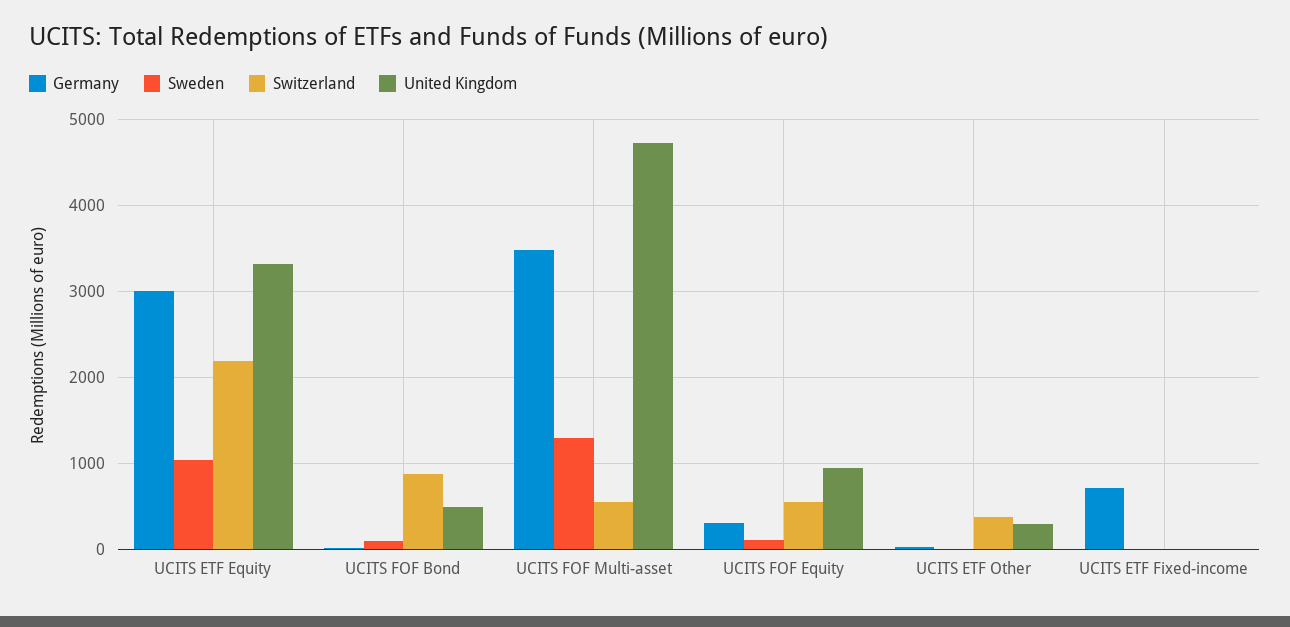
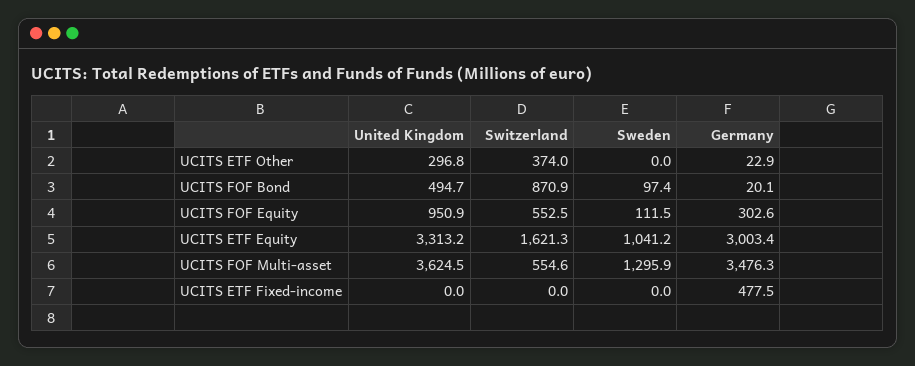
Switzerland, UCITS ETF Equity: 2200 -> 1621.3
United Kingdom, UCITS FOF Multi-asset: 4700 -> 3624.5
Germany, UCITS ETF Fixed-income: 700 -> 477.5

